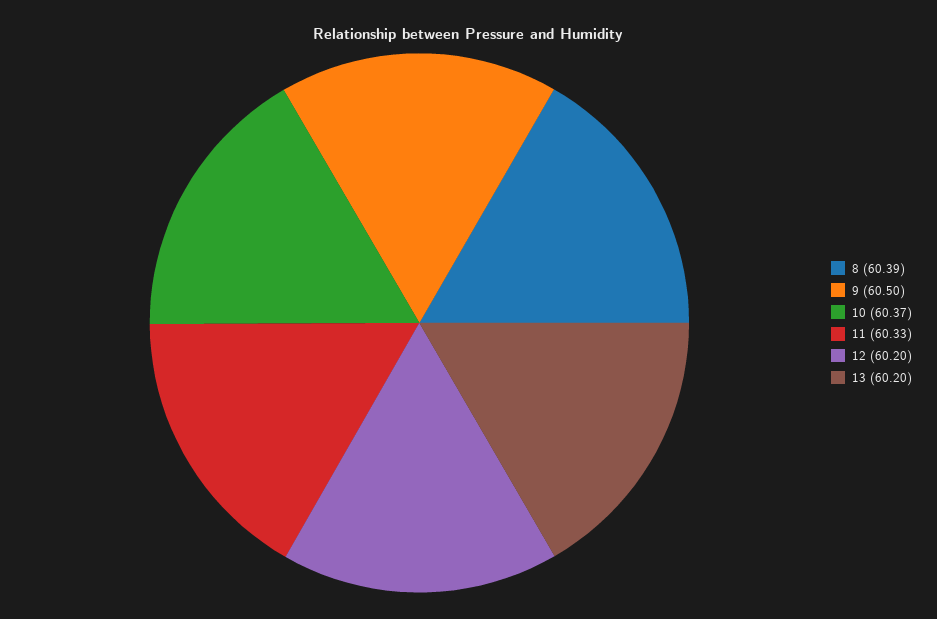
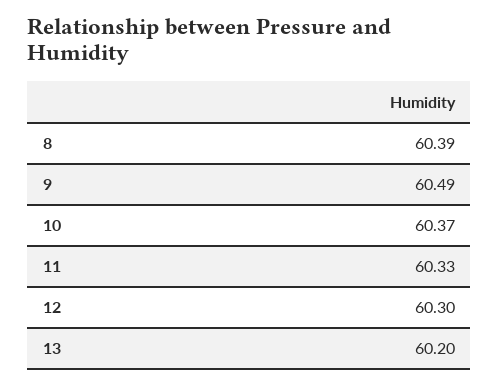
9: 60.5 -> 60.49
12: 60.2 -> 60.3

